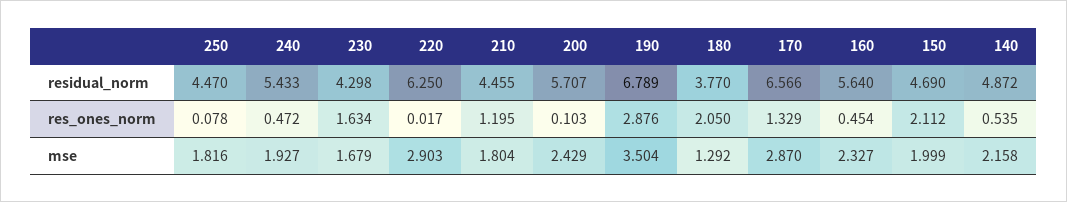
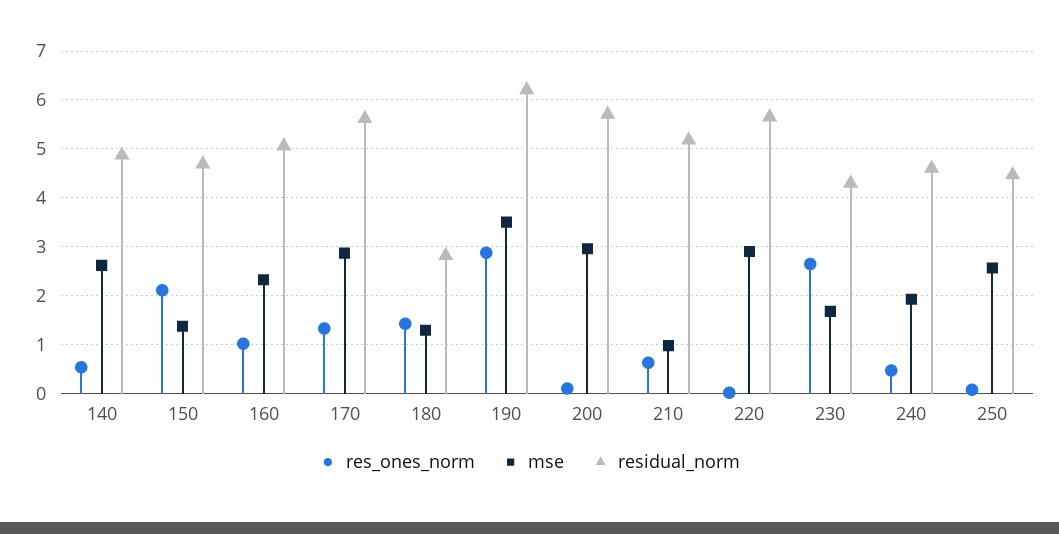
residual_norm, 240: 5.433 -> 4.6
residual_norm, 220: 6.25 -> 5.6
residual_norm, 210: 4.455 -> 5.2
residual_norm, 190: 6.789 -> 6.2
residual_norm, 180: 3.77 -> 2.8
residual_norm, 170: 6.566 -> 5.6
residual_norm, 160: 5.64 -> 5
res_ones_norm, 230: 1.634 -> 2.6
res_ones_norm, 210: 1.195 -> 0.6
res_ones_norm, 180: 2.05 -> 1.4
res_ones_norm, 160: 0.454 -> 1
mse, 250: 1.816 -> 2.6
mse, 210: 1.804 -> 1
mse, 200: 2.429 -> 3
mse, 150: 1.999 -> 1.4
mse, 140: 2.158 -> 2.6

